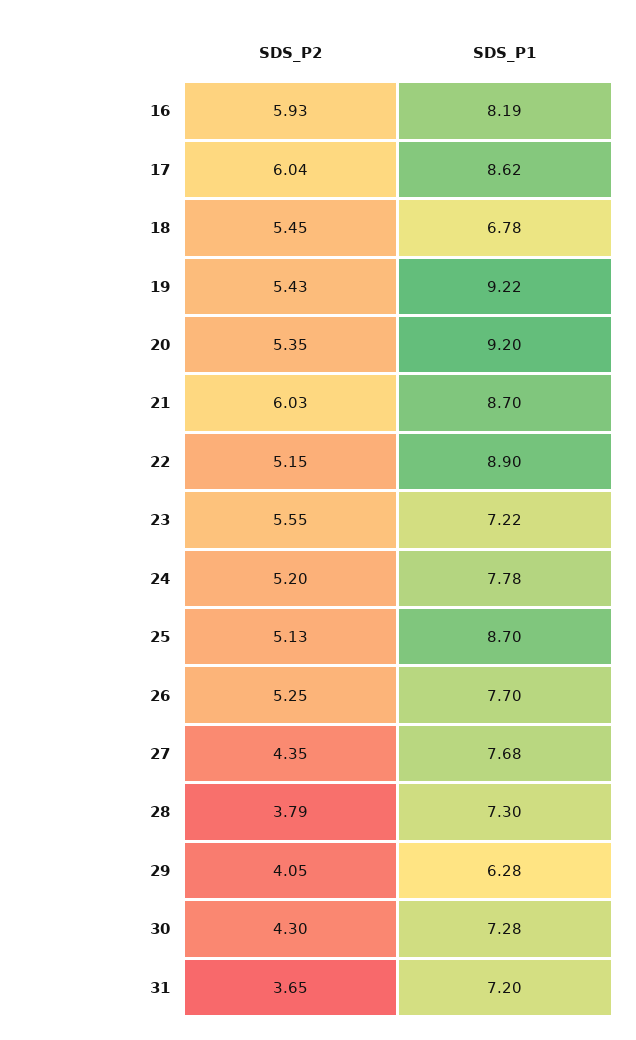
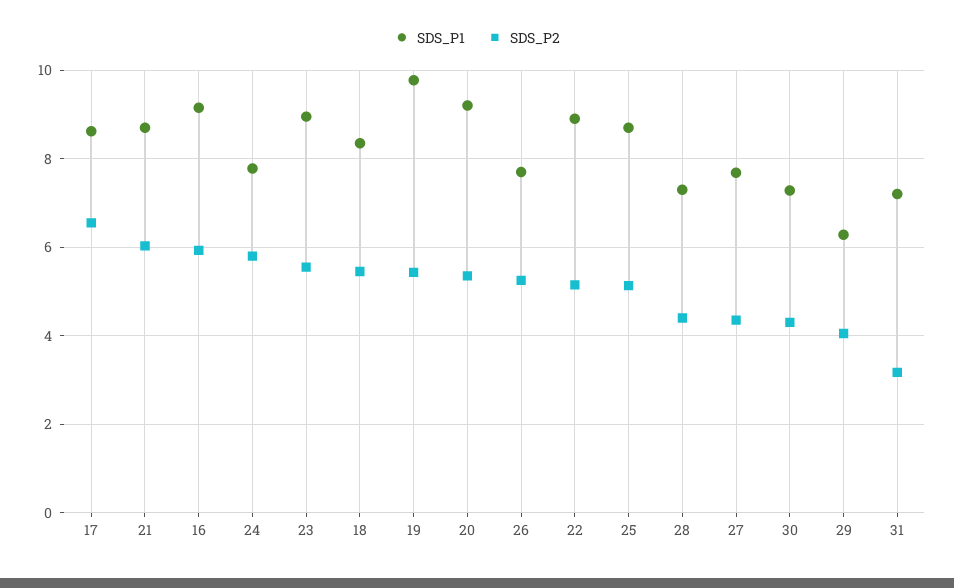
SDS_P1, 16: 8.19 -> 9.2
SDS_P2, 17: 6.04 -> 6.6
SDS_P1, 18: 6.78 -> 8.4
SDS_P1, 19: 9.22 -> 9.8
SDS_P1, 23: 7.22 -> 9
SDS_P2, 24: 5.2 -> 5.8
SDS_P2, 28: 3.79 -> 4.4
SDS_P2, 31: 3.65 -> 3.2

